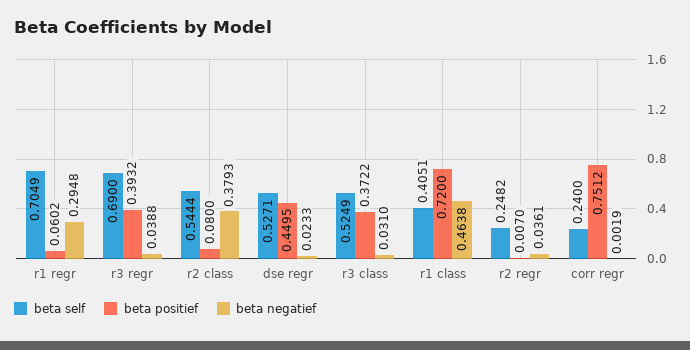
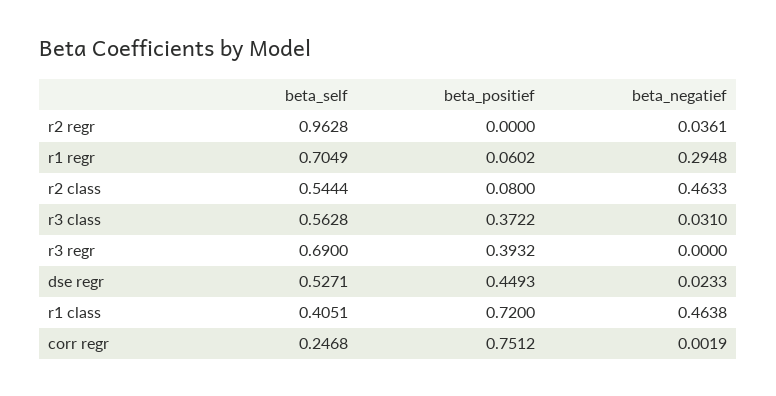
beta negatief, r3 regr: 0.0388 -> 0
beta negatief, r2 class: 0.3793 -> 0.4633
beta positief, dse regr: 0.4495 -> 0.4493
beta self, r3 class: 0.5249 -> 0.5628
beta self, r2 regr: 0.2482 -> 0.9628
beta positief, r2 regr: 0.007 -> 0
beta self, corr regr: 0.24 -> 0.2468

